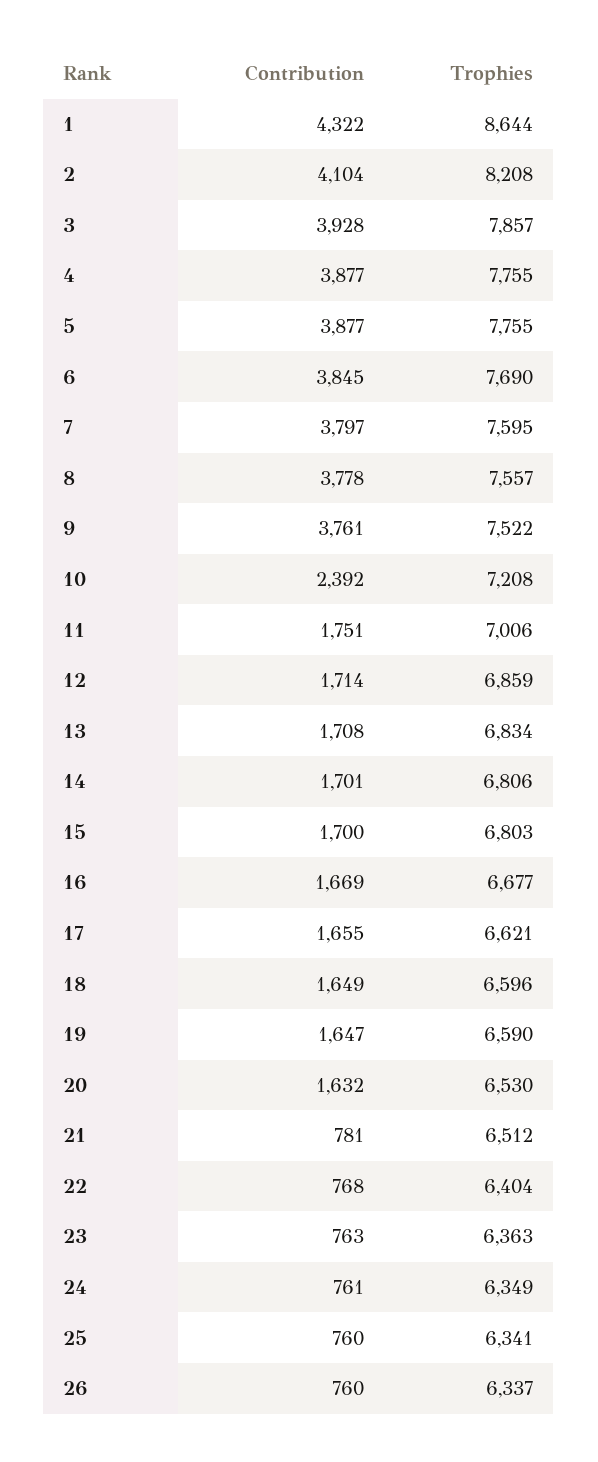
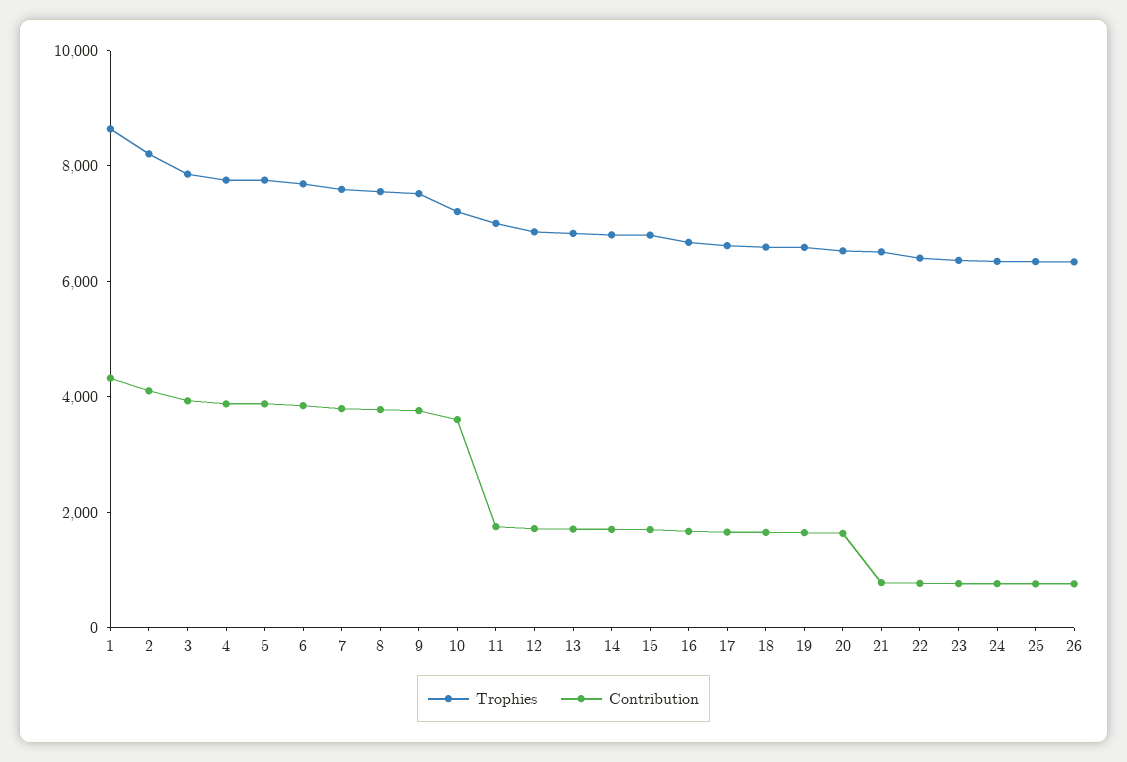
Contribution, 10: 2392 -> 3500

